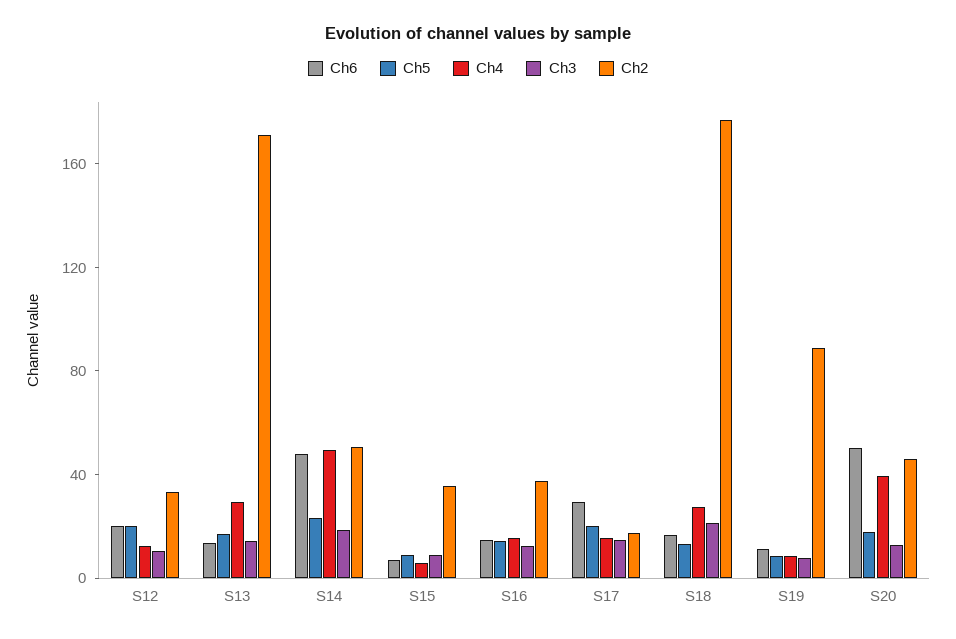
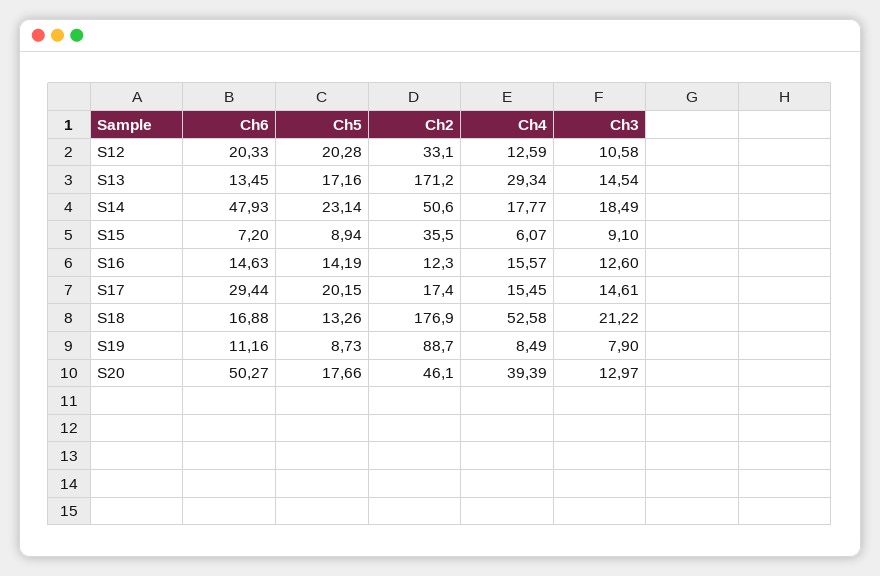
Ch4, S14: 50 -> 17.77
Ch2, S16: 40 -> 12.3
Ch4, S18: 30 -> 52.58

